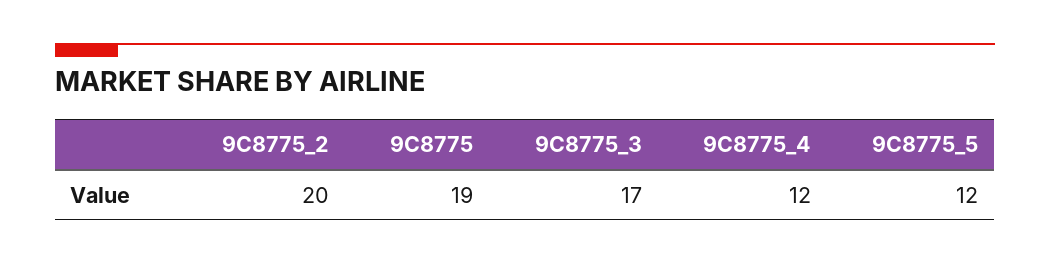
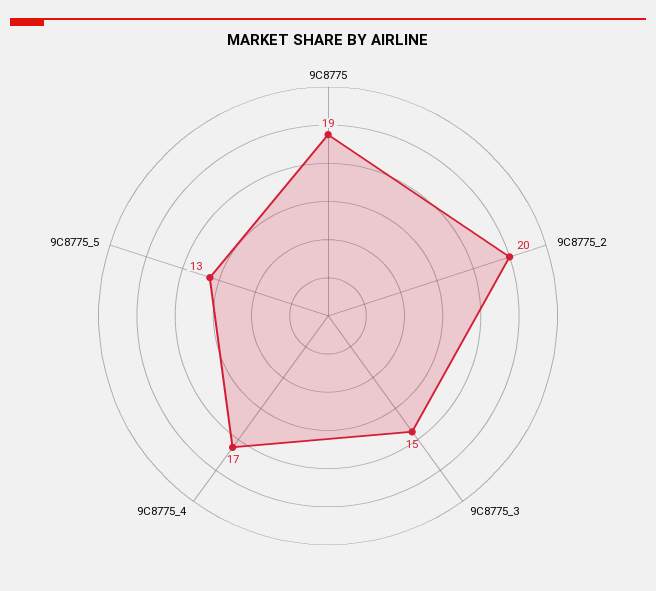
9C8775_3: 17 -> 15
9C8775_4: 12 -> 17
9C8775_5: 12 -> 13

